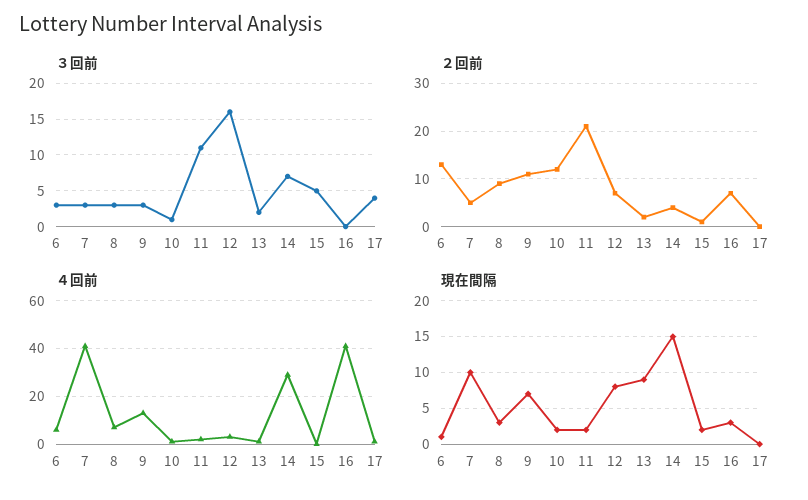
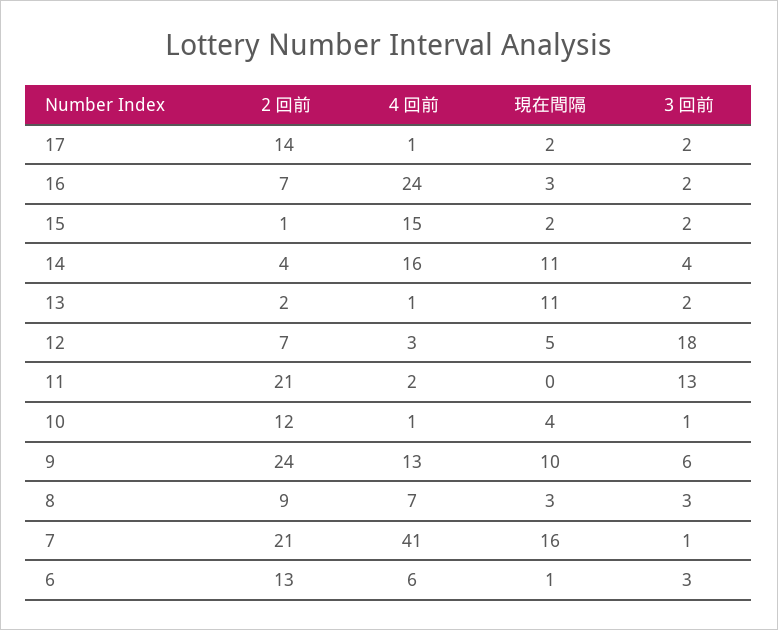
３回前, 7: 3 -> 1
３回前, 9: 3 -> 6
３回前, 11: 11 -> 13
３回前, 12: 16 -> 18
３回前, 14: 7 -> 4
３回前, 15: 5 -> 2
３回前, 16: 0 -> 2
３回前, 17: 4 -> 2
２回前, 7: 5 -> 21
２回前, 9: 10 -> 24
２回前, 17: 0 -> 14
４回前, 14: 30 -> 16
４回前, 15: 0 -> 15
４回前, 16: 40 -> 24
現在間隔, 7: 10 -> 16
現在間隔, 9: 7 -> 10
現在間隔, 10: 2 -> 4
現在間隔, 11: 2 -> 0
現在間隔, 12: 8 -> 5
現在間隔, 13: 9 -> 11
現在間隔, 14: 15 -> 11
現在間隔, 17: 0 -> 2

